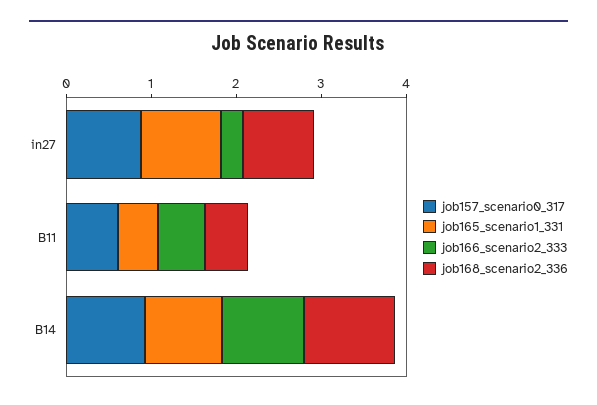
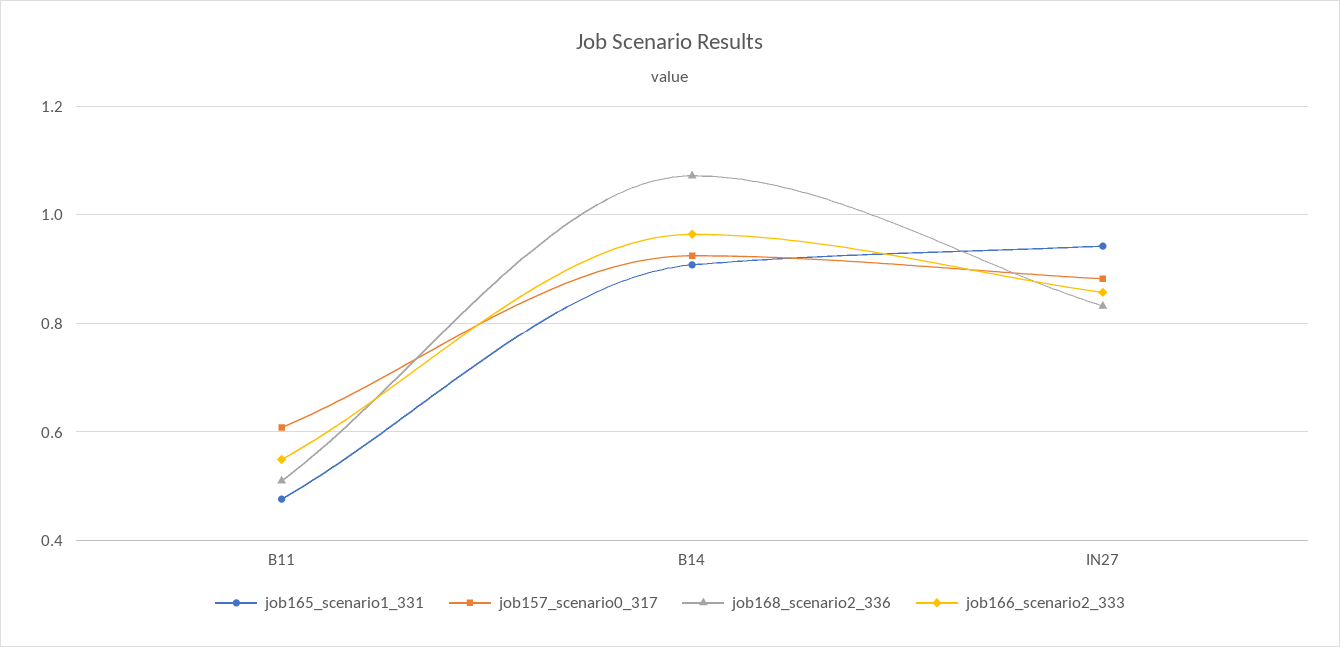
job166_scenario2_333, in27: 0.2 -> 0.86

